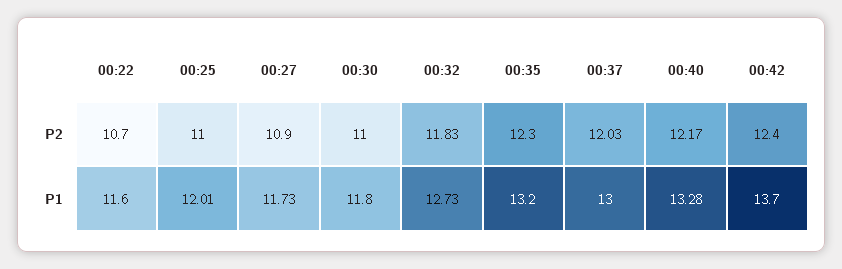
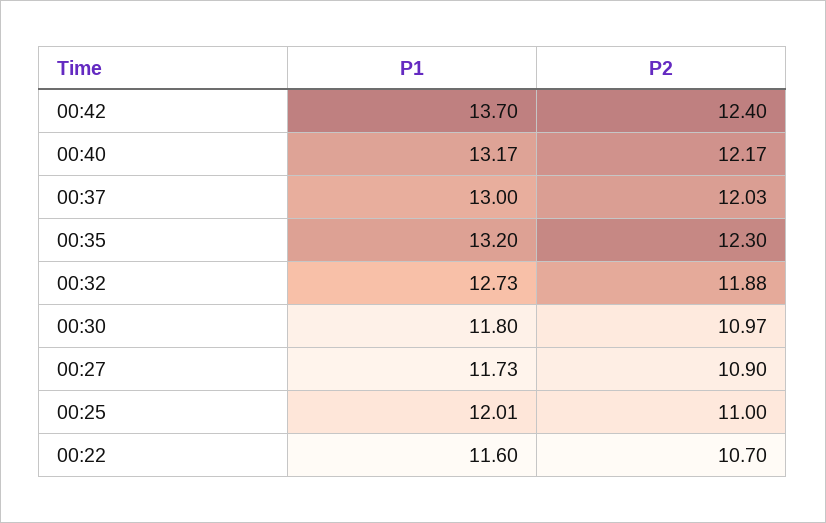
00:30, P2: 11 -> 10.97
00:32, P2: 11.83 -> 11.88
00:40, P1: 13.28 -> 13.17

